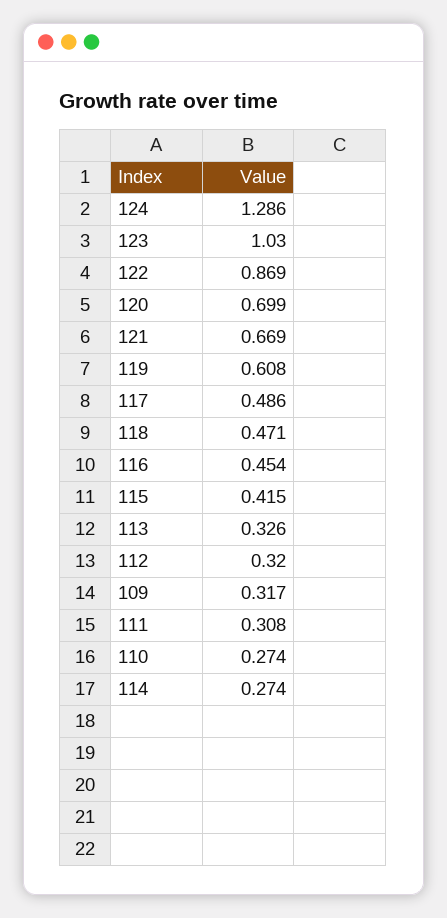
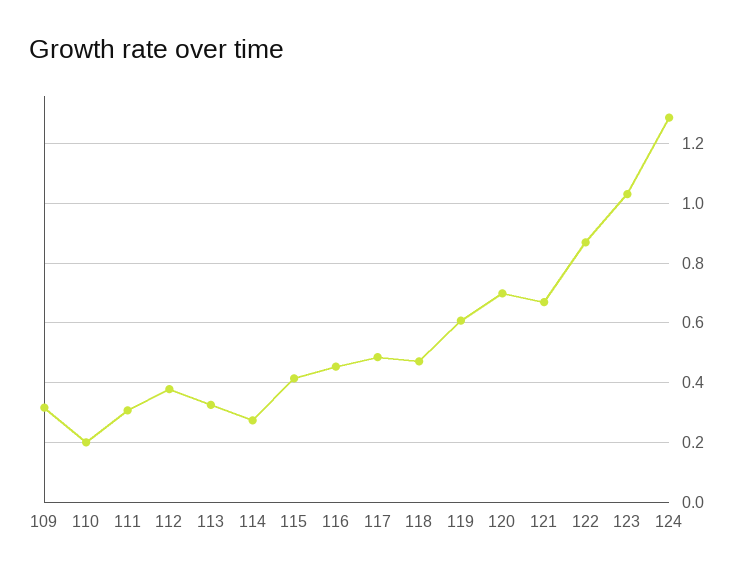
112: 0.32 -> 0.375
110: 0.274 -> 0.2

